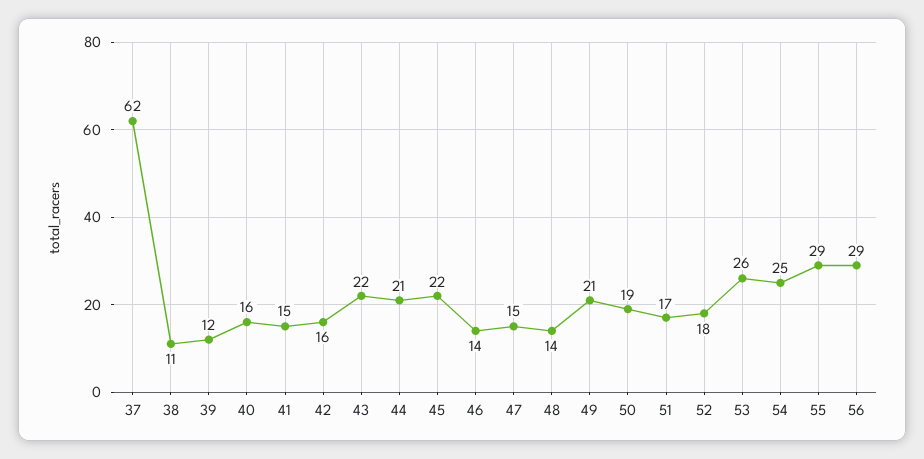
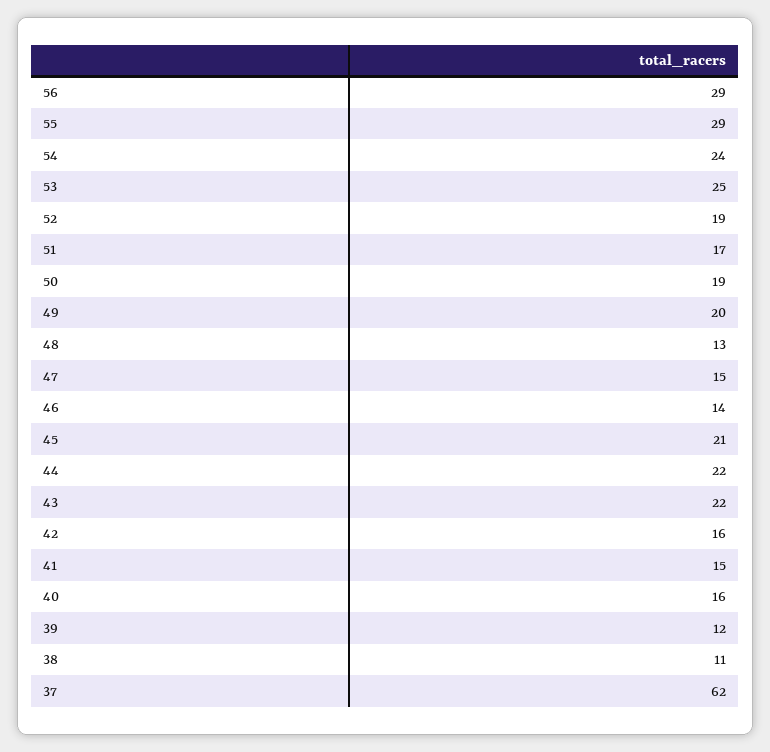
44: 21 -> 22
45: 22 -> 21
48: 14 -> 13
49: 21 -> 20
52: 18 -> 19
53: 26 -> 25
54: 25 -> 24

